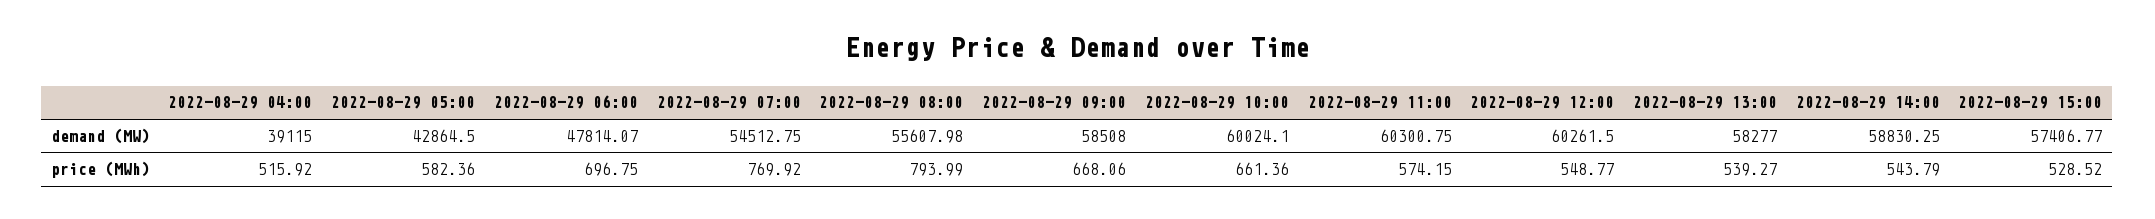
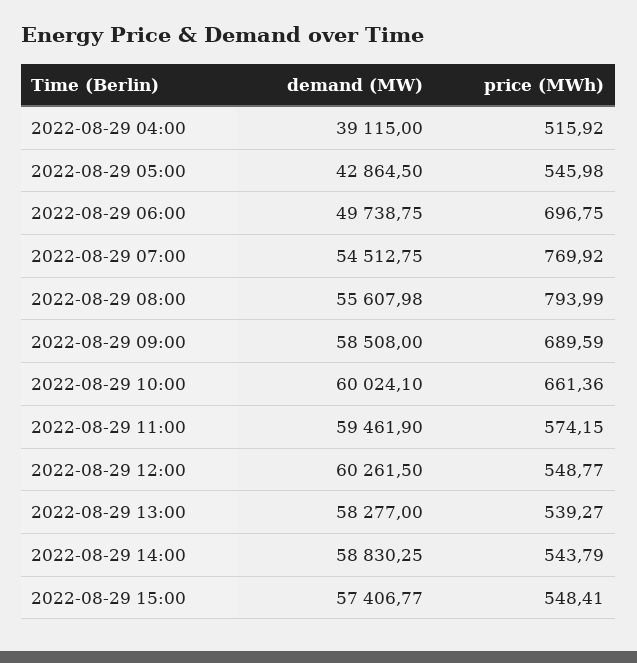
2022-08-29 06:00, demand (MW): 47814.07 -> 49738.75
2022-08-29 11:00, demand (MW): 60300.75 -> 59461.9
2022-08-29 05:00, price (MWh): 582.36 -> 545.98
2022-08-29 09:00, price (MWh): 668.06 -> 689.59
2022-08-29 15:00, price (MWh): 528.52 -> 548.41

